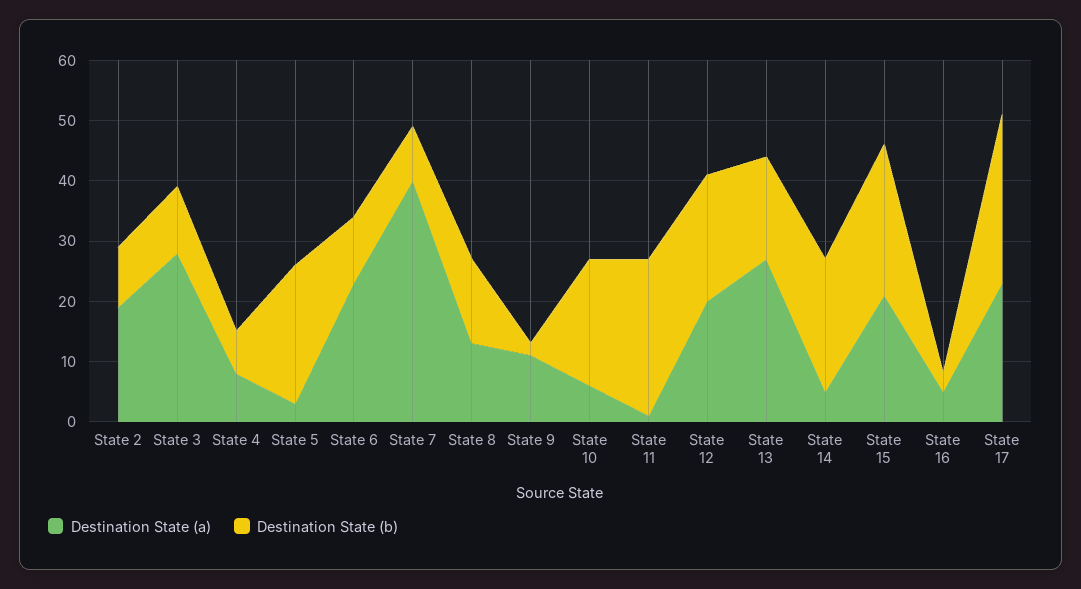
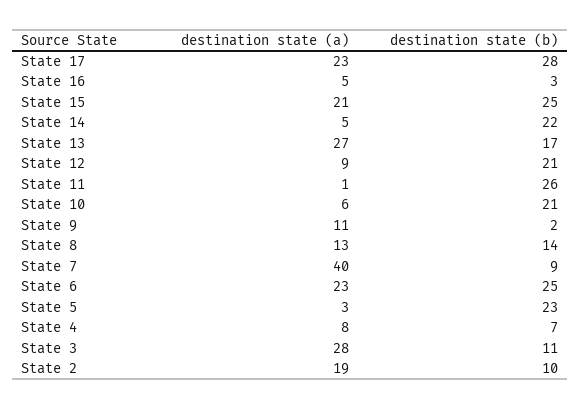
Destination State (b), State 6: 10 -> 25
Destination State (a), State 12: 20 -> 9

